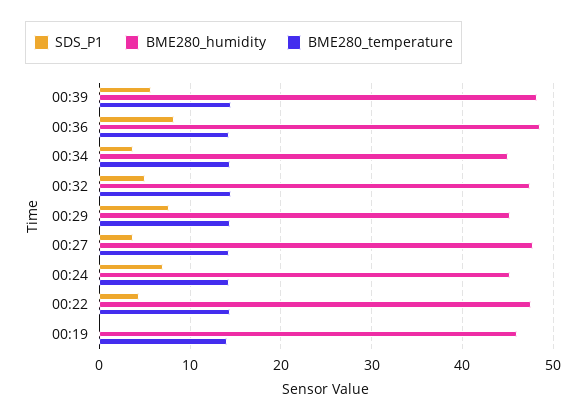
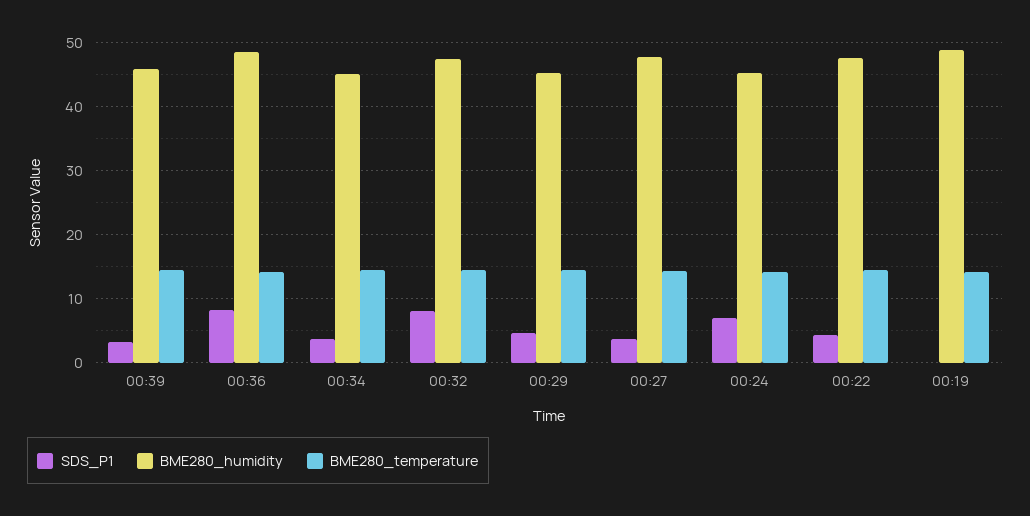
SDS_P1, 00:39: 6 -> 3
BME280_humidity, 00:39: 48 -> 46
SDS_P1, 00:32: 5 -> 8
SDS_P1, 00:29: 8 -> 5
BME280_humidity, 00:19: 46 -> 49

